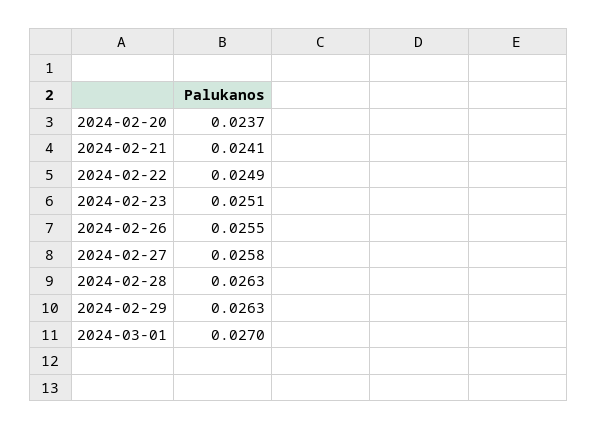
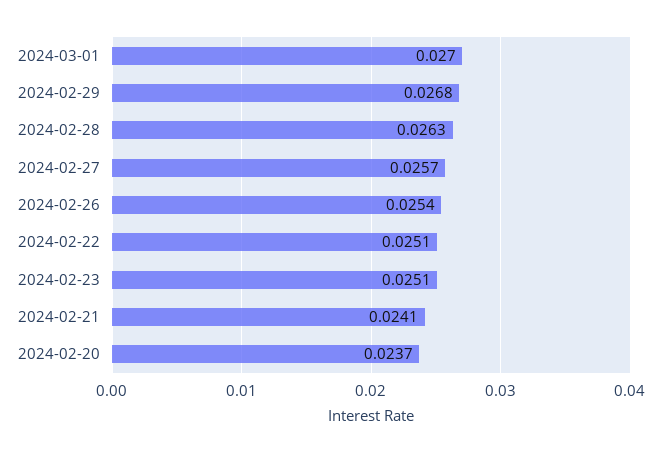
2024-02-22: 0.0249 -> 0.0251
2024-02-26: 0.0255 -> 0.0254
2024-02-27: 0.0258 -> 0.0257
2024-02-29: 0.0263 -> 0.0268

